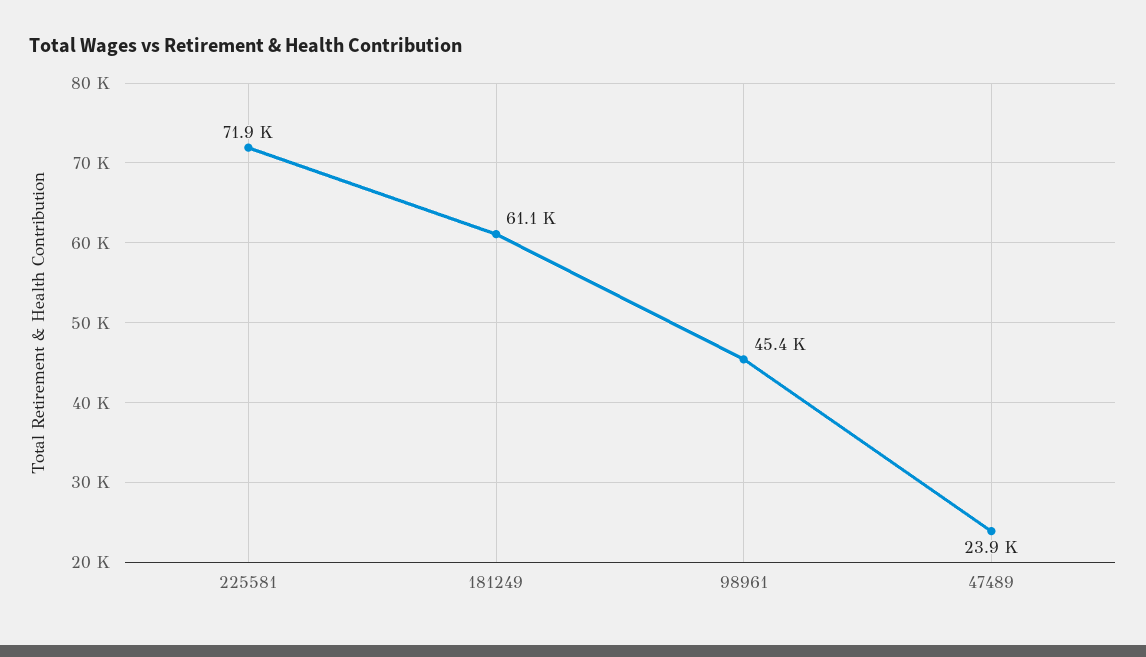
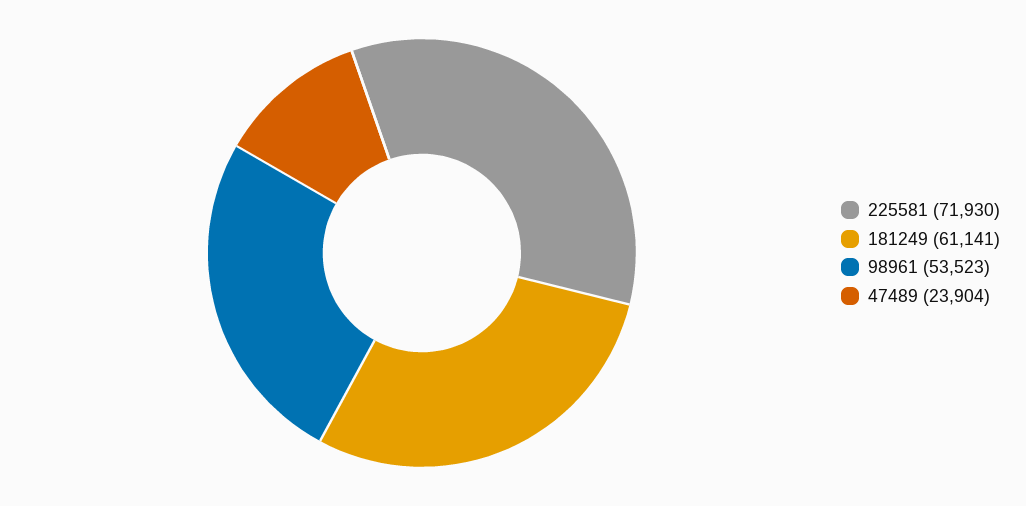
98961: 45400 -> 53523

